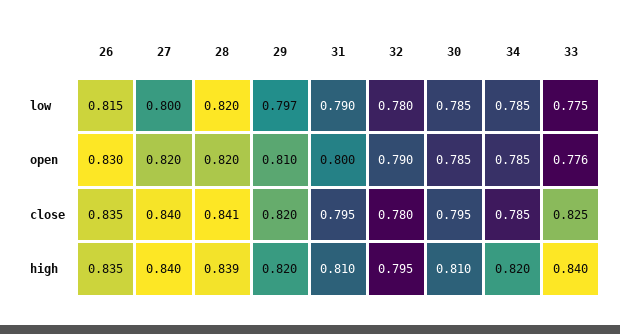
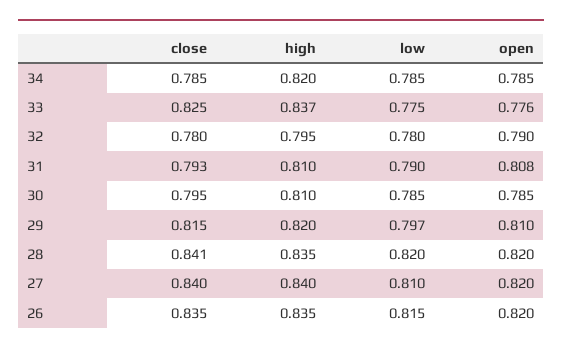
27, low: 0.8 -> 0.81
26, open: 0.83 -> 0.82
31, open: 0.8 -> 0.808
29, close: 0.82 -> 0.815
31, close: 0.795 -> 0.793
28, high: 0.839 -> 0.835
33, high: 0.84 -> 0.837

